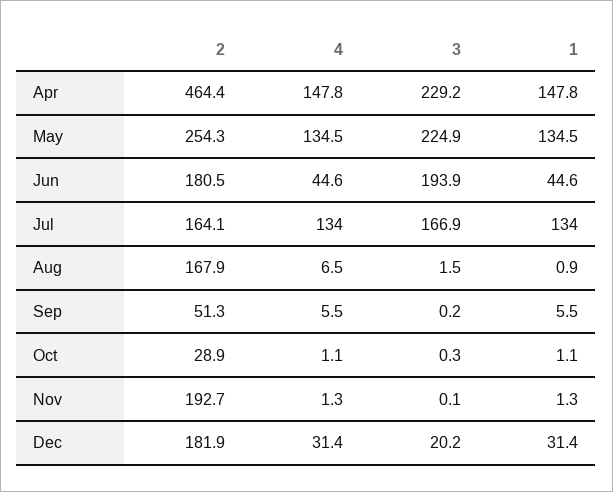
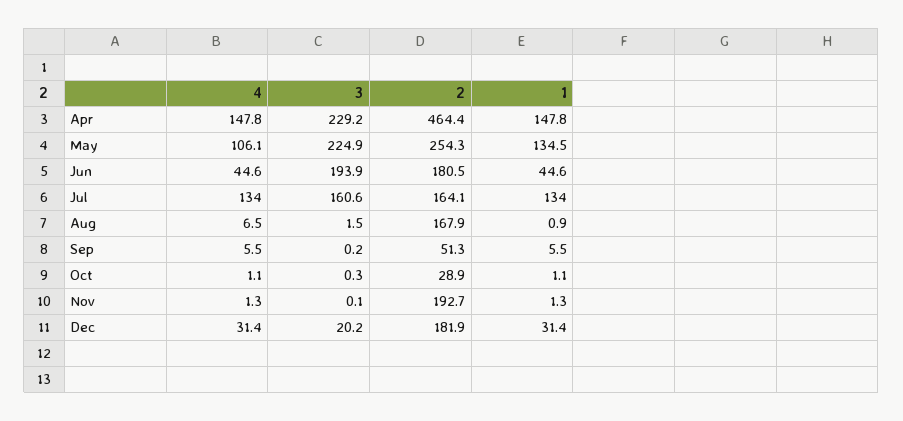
4, May: 134.5 -> 106.1
3, Jul: 166.9 -> 160.6

